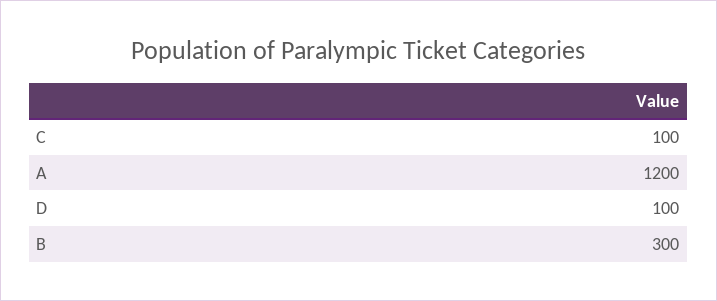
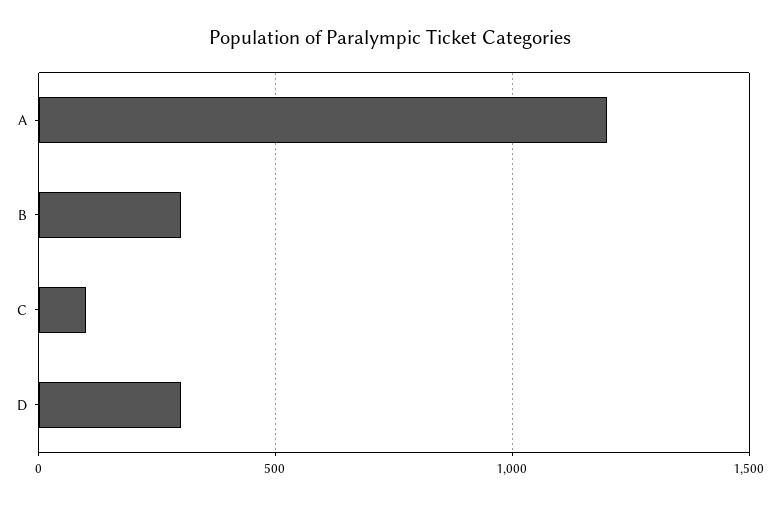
D: 100 -> 300

